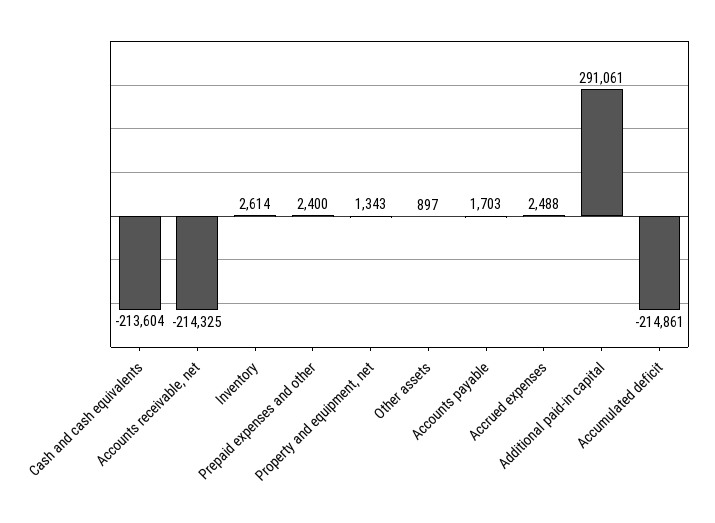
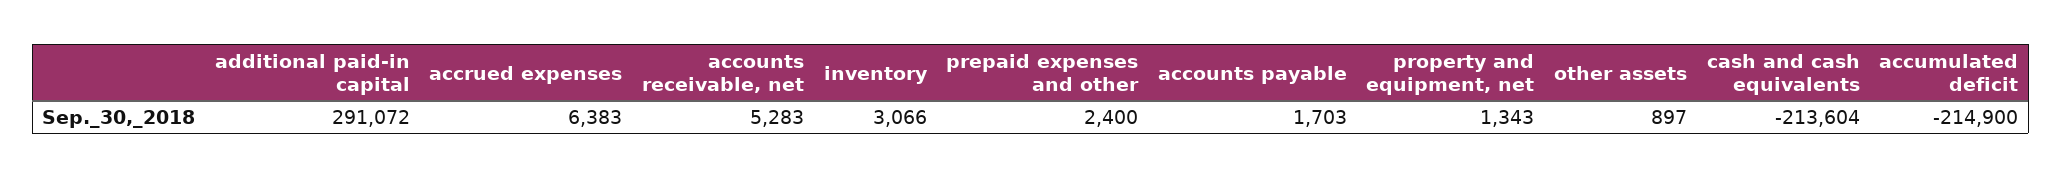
Accounts receivable, net: -214325 -> 5283
Inventory: 2614 -> 3066
Accrued expenses: 2488 -> 6383
Additional paid-in capital: 291061 -> 291072
Accumulated deficit: -214861 -> -214900

